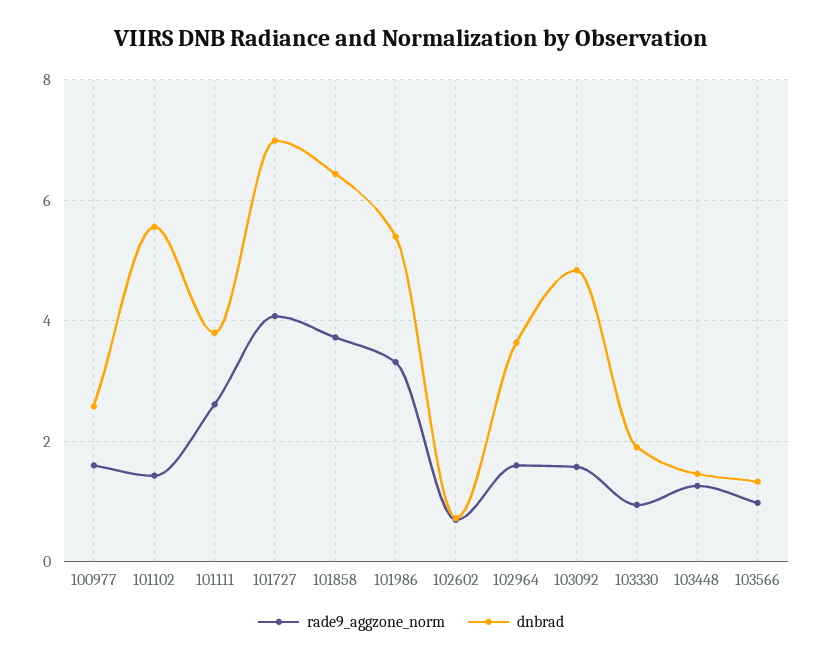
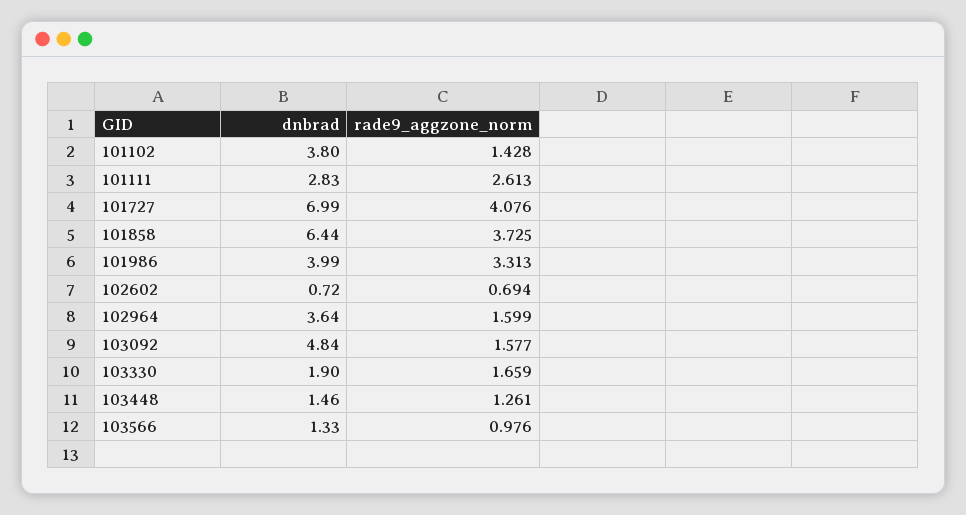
rade9_aggzone_norm, 100977: 1.6 -> none
dnbrad, 100977: 2.6 -> none
dnbrad, 101102: 5.6 -> 3.8
dnbrad, 101111: 3.8 -> 2.83
dnbrad, 101986: 5.4 -> 3.99
rade9_aggzone_norm, 103330: 1 -> 1.659

